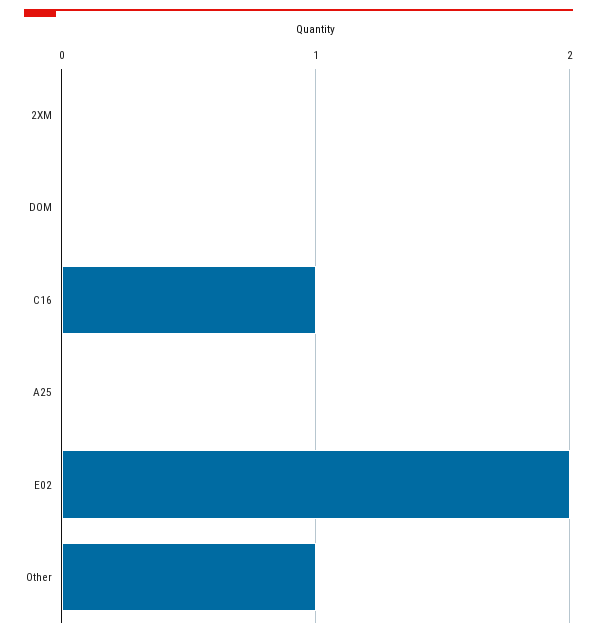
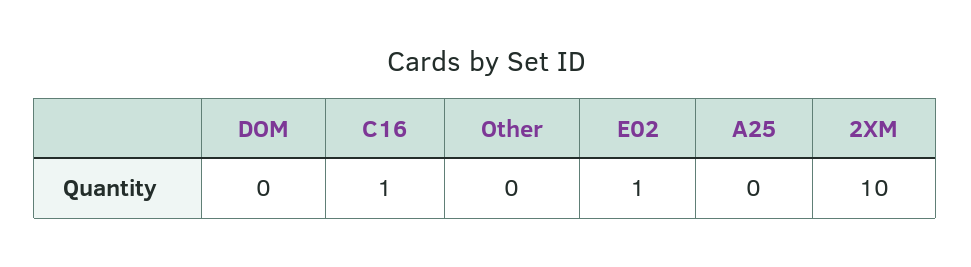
2XM: 0 -> 10
E02: 2 -> 1
Other: 1 -> 0

